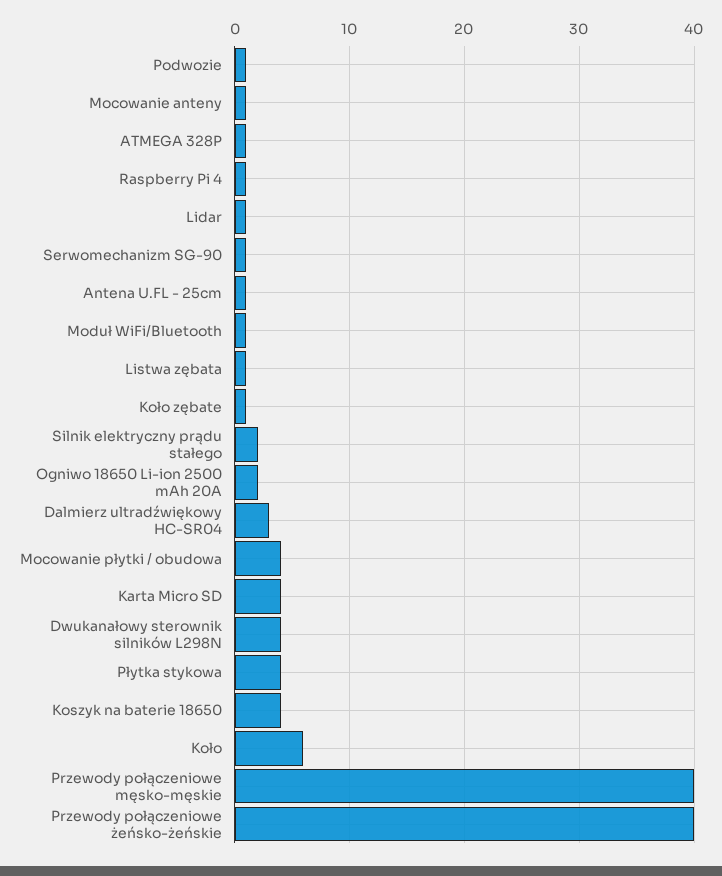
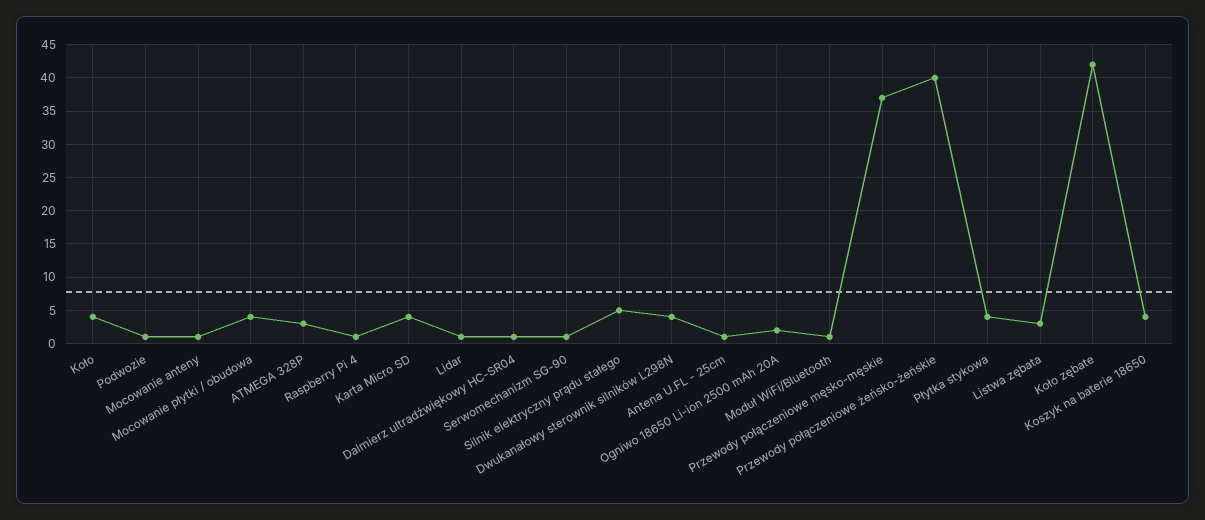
ATMEGA 328P: 1 -> 3
Listwa zębata: 1 -> 3
Koło zębate: 1 -> 42
Silnik elektryczny prądu stałego: 2 -> 5
Dalmierz ultradźwiękowy HC-SR04: 3 -> 1
Koło: 6 -> 4
Przewody połączeniowe męsko-męskie: 40 -> 37

